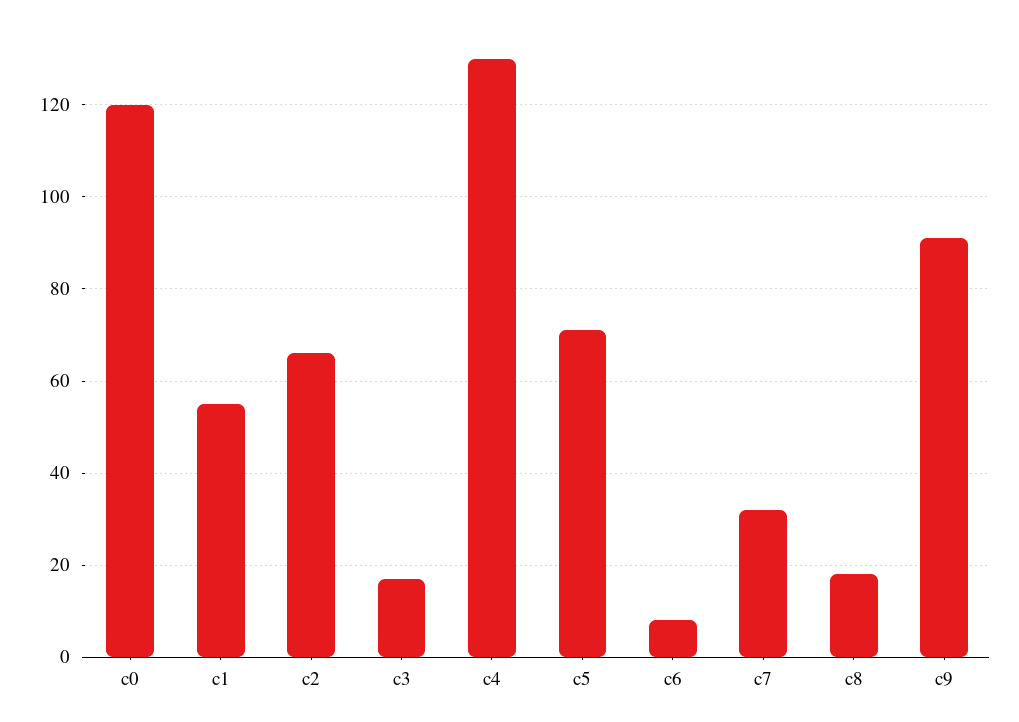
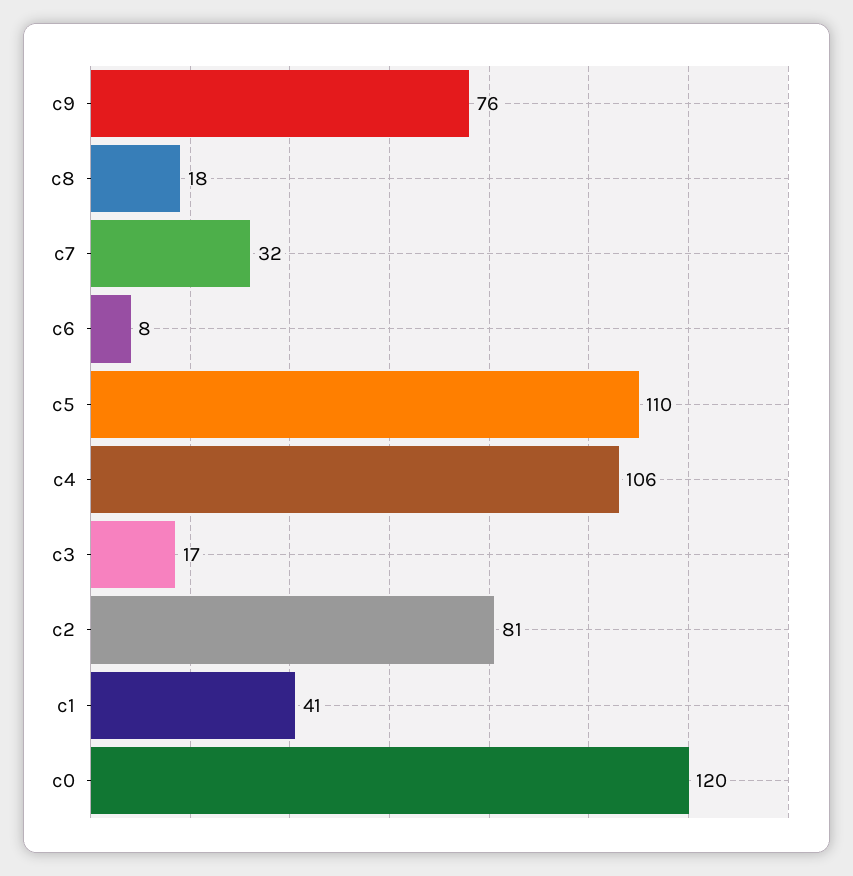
c1: 55 -> 41
c2: 65 -> 81
c4: 130 -> 106
c5: 70 -> 110
c9: 90 -> 76

